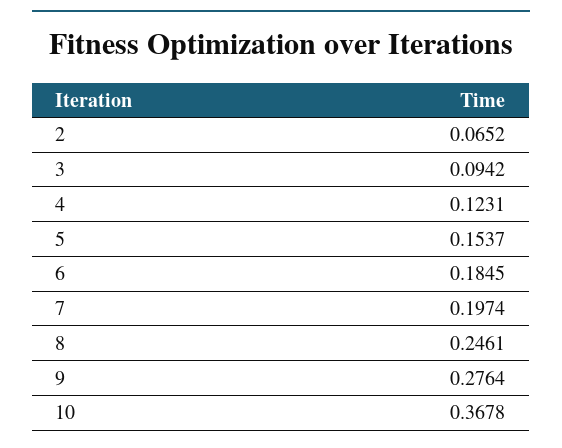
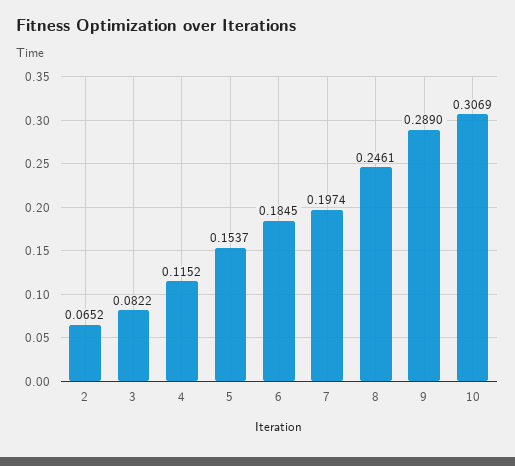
3: 0.0942 -> 0.0822
4: 0.1231 -> 0.1152
9: 0.2764 -> 0.289
10: 0.3678 -> 0.3069

